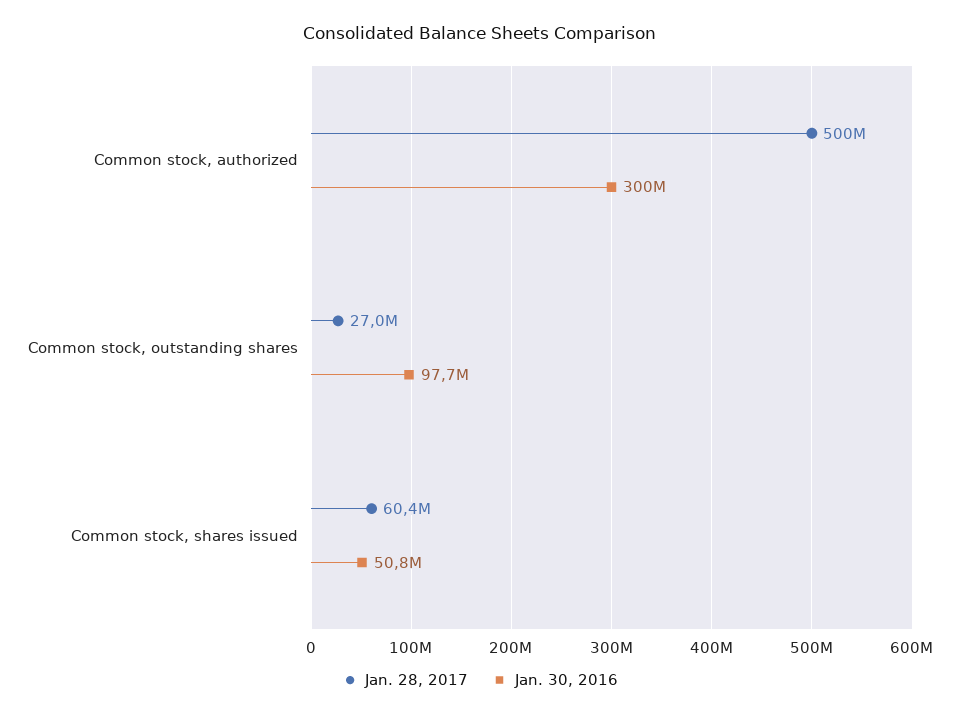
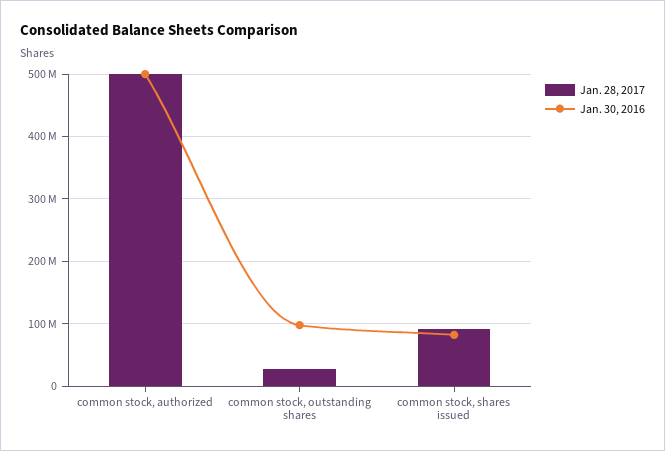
Jan. 30, 2016, Common stock, authorized: 300000000 -> 500000000
Jan. 28, 2017, Common stock, shares issued: 60400000 -> 90000000
Jan. 30, 2016, Common stock, shares issued: 50800000 -> 80000000

